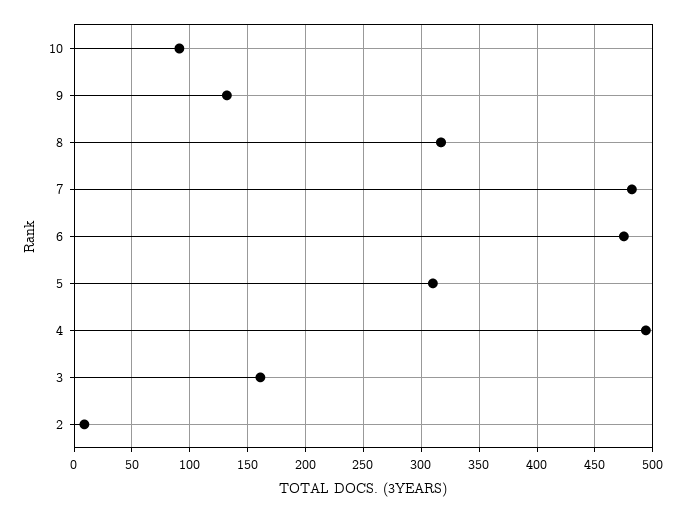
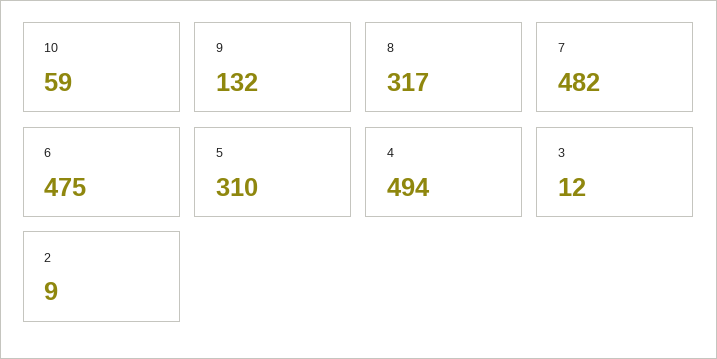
10: 90 -> 59
3: 160 -> 12

